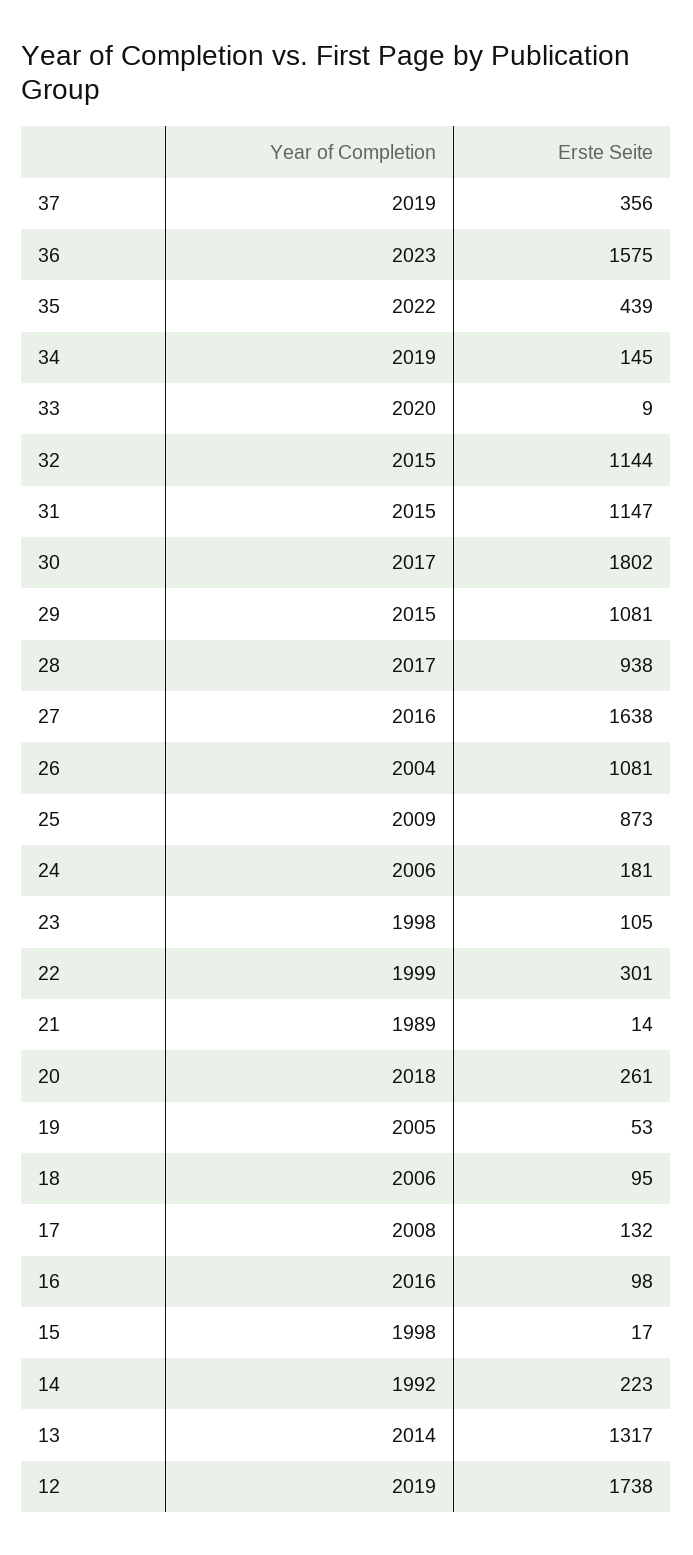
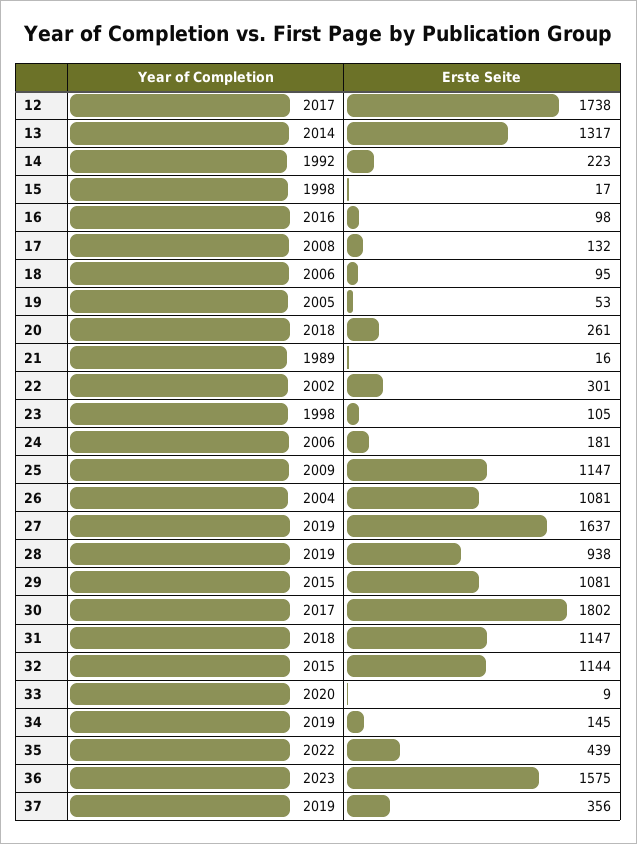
Year of Completion, 31: 2015 -> 2018
Year of Completion, 28: 2017 -> 2019
Year of Completion, 27: 2016 -> 2019
Erste Seite, 27: 1638 -> 1637
Erste Seite, 25: 873 -> 1147
Year of Completion, 22: 1999 -> 2002
Erste Seite, 21: 14 -> 16
Year of Completion, 12: 2019 -> 2017

